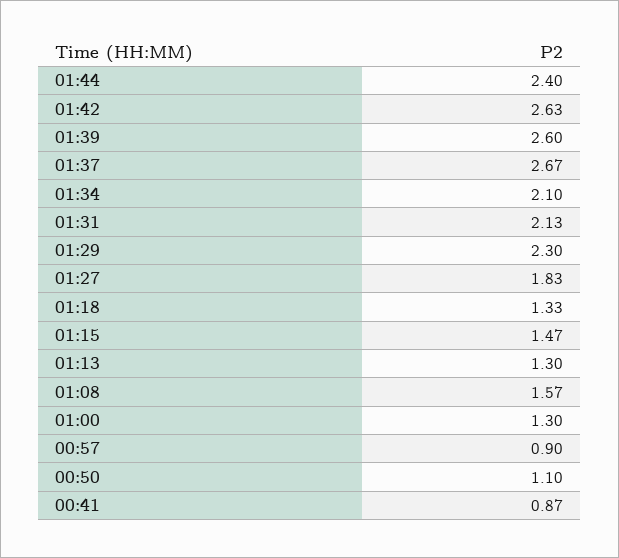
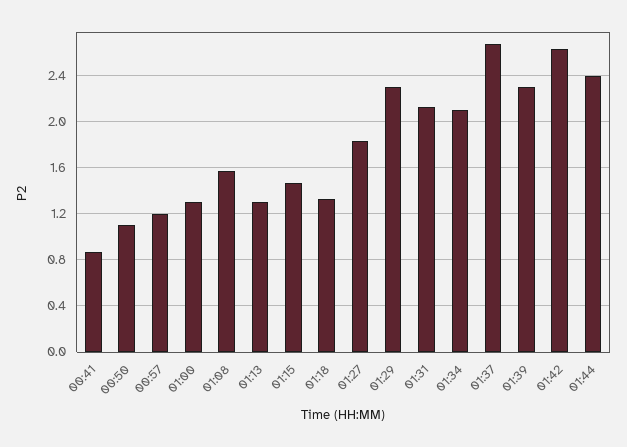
01:39: 2.6 -> 2.3
00:57: 0.9 -> 1.2

